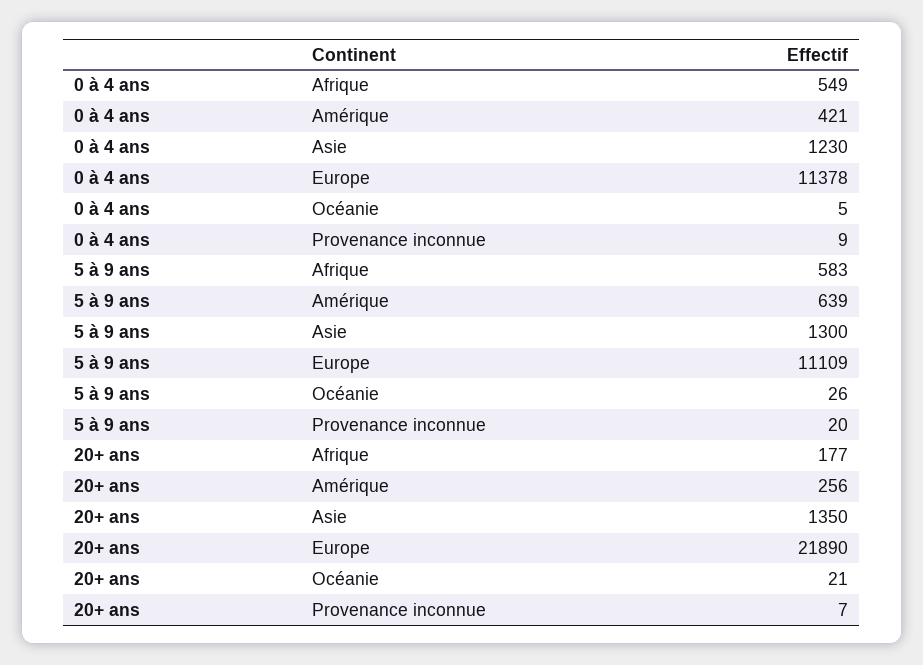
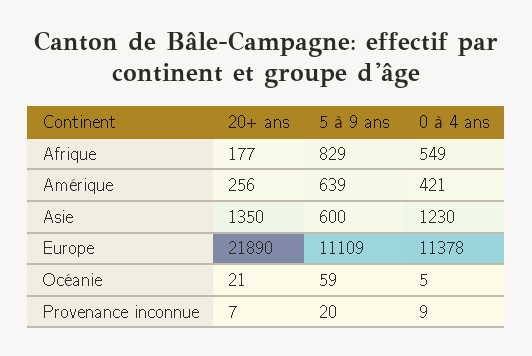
5 à 9 ans, Afrique: 583 -> 829
5 à 9 ans, Asie: 1300 -> 600
5 à 9 ans, Océanie: 26 -> 59

